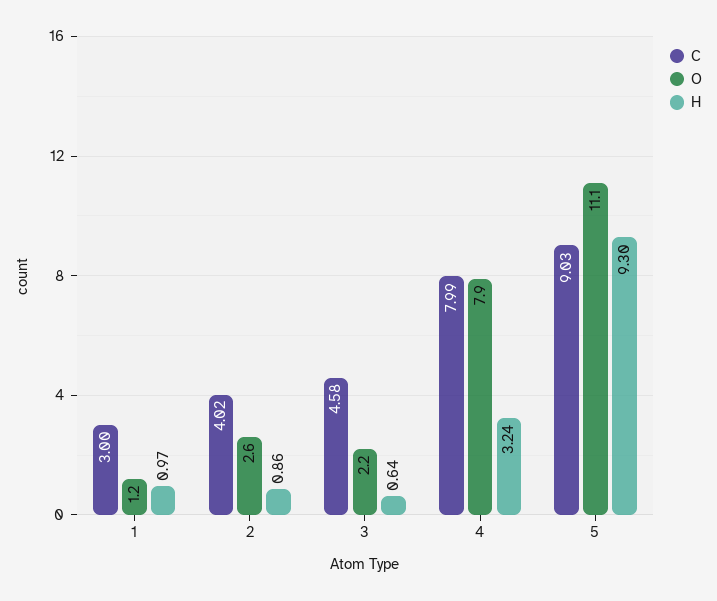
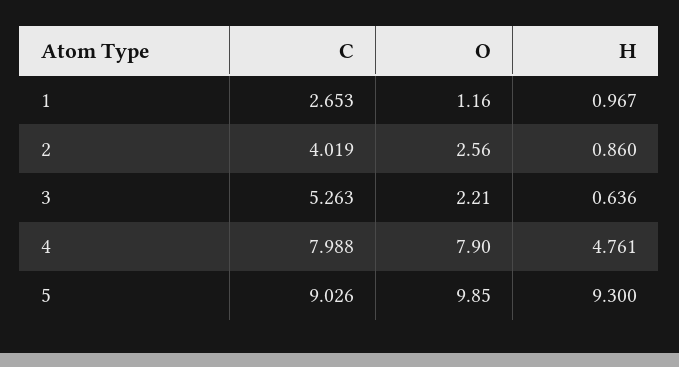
C, 1: 3 -> 2.653
C, 3: 4.58 -> 5.263
H, 4: 3.24 -> 4.761
O, 5: 11.1 -> 9.85

